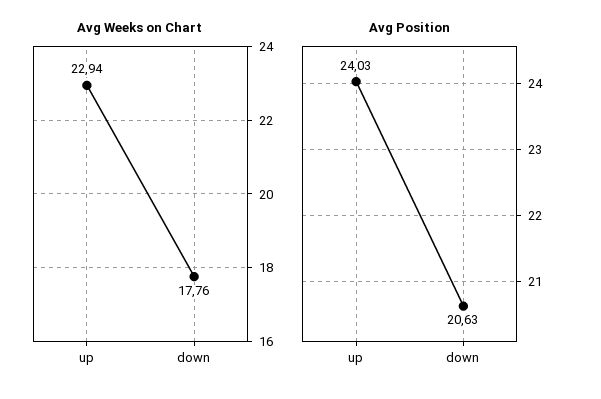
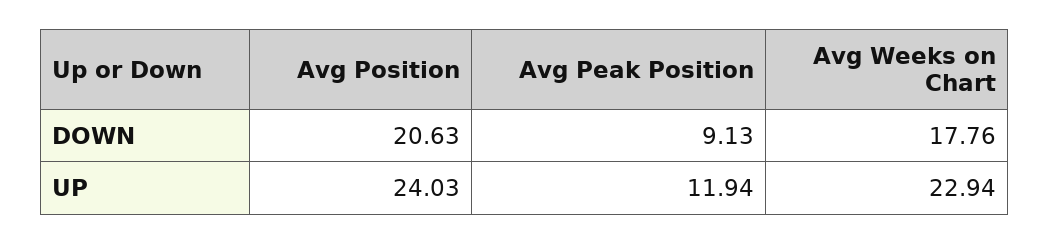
Avg Peak Position, down: none -> 9.13
Avg Peak Position, up: none -> 11.94

